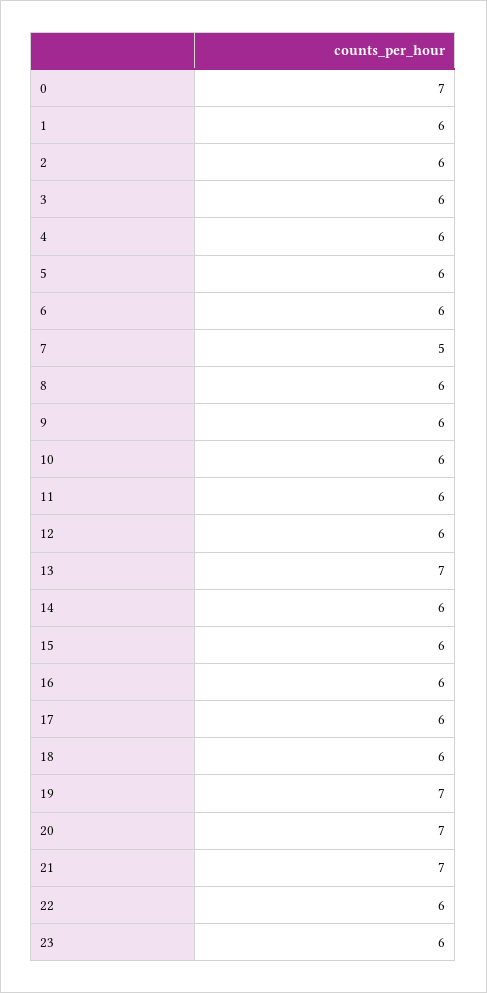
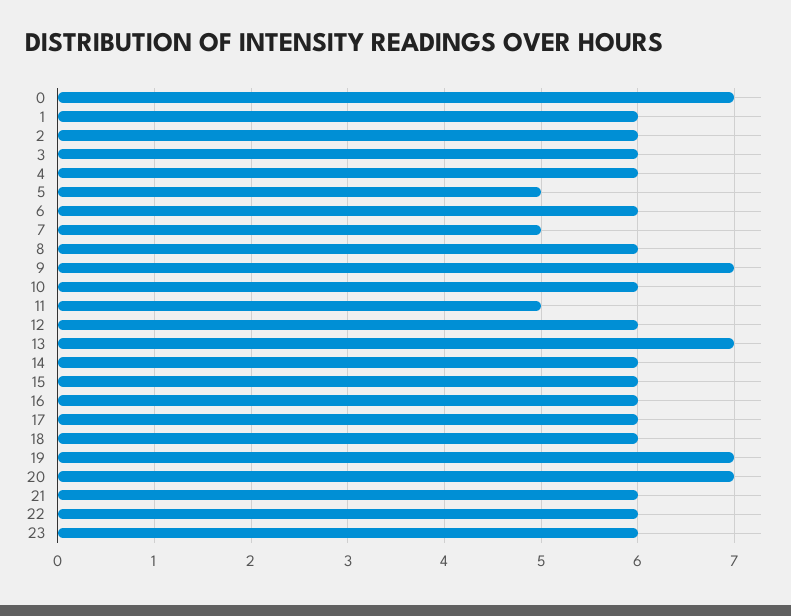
5: 6 -> 5
9: 6 -> 7
11: 6 -> 5
21: 7 -> 6

